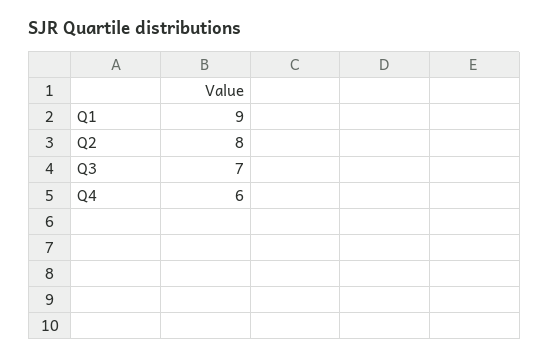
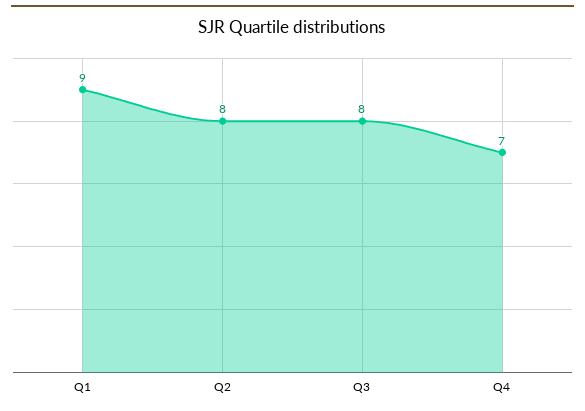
Q3: 7 -> 8
Q4: 6 -> 7

